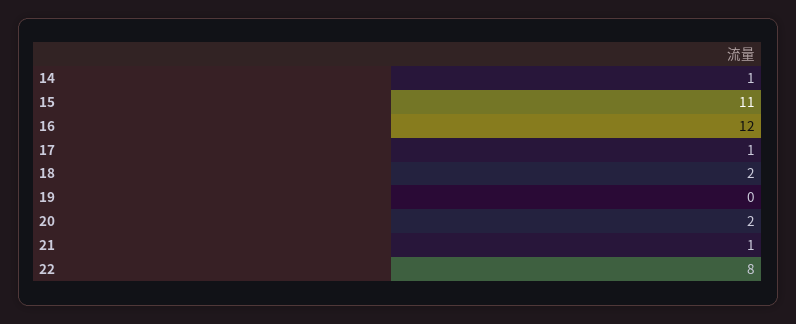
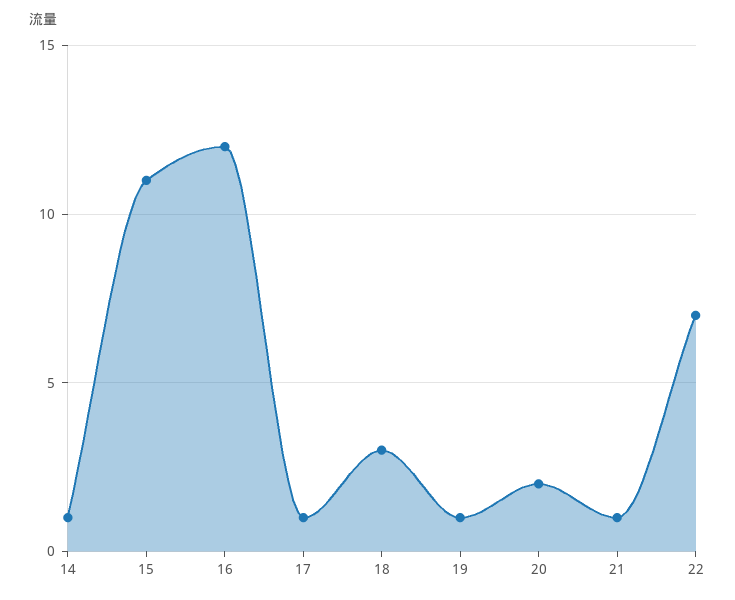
18: 2 -> 3
19: 0 -> 1
22: 8 -> 7

